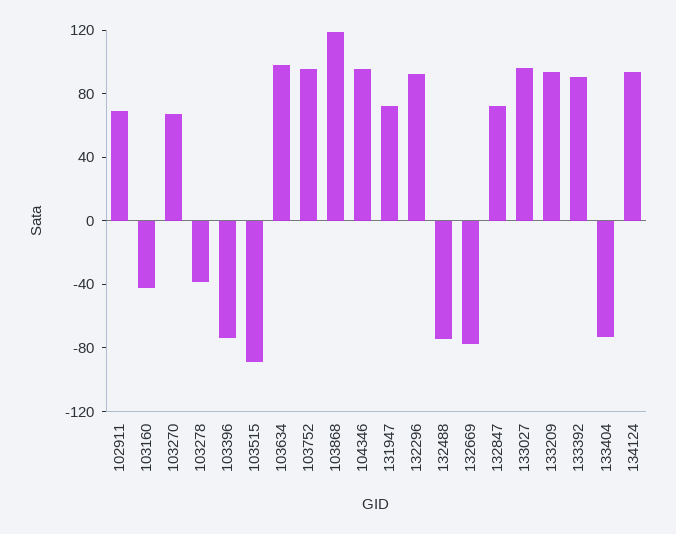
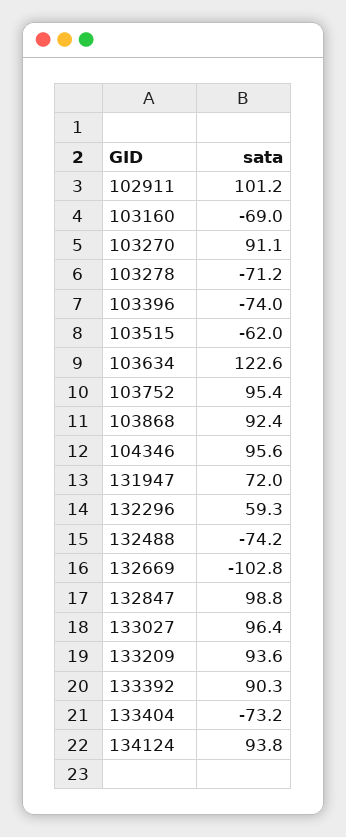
102911: 70 -> 101.2
103160: -40 -> -69
103270: 70 -> 91.1
103278: -40 -> -71.2
103515: -90 -> -62
103634: 100 -> 122.6
103868: 120 -> 92.4
132296: 90 -> 59.3
132669: -80 -> -102.8
132847: 70 -> 98.8

